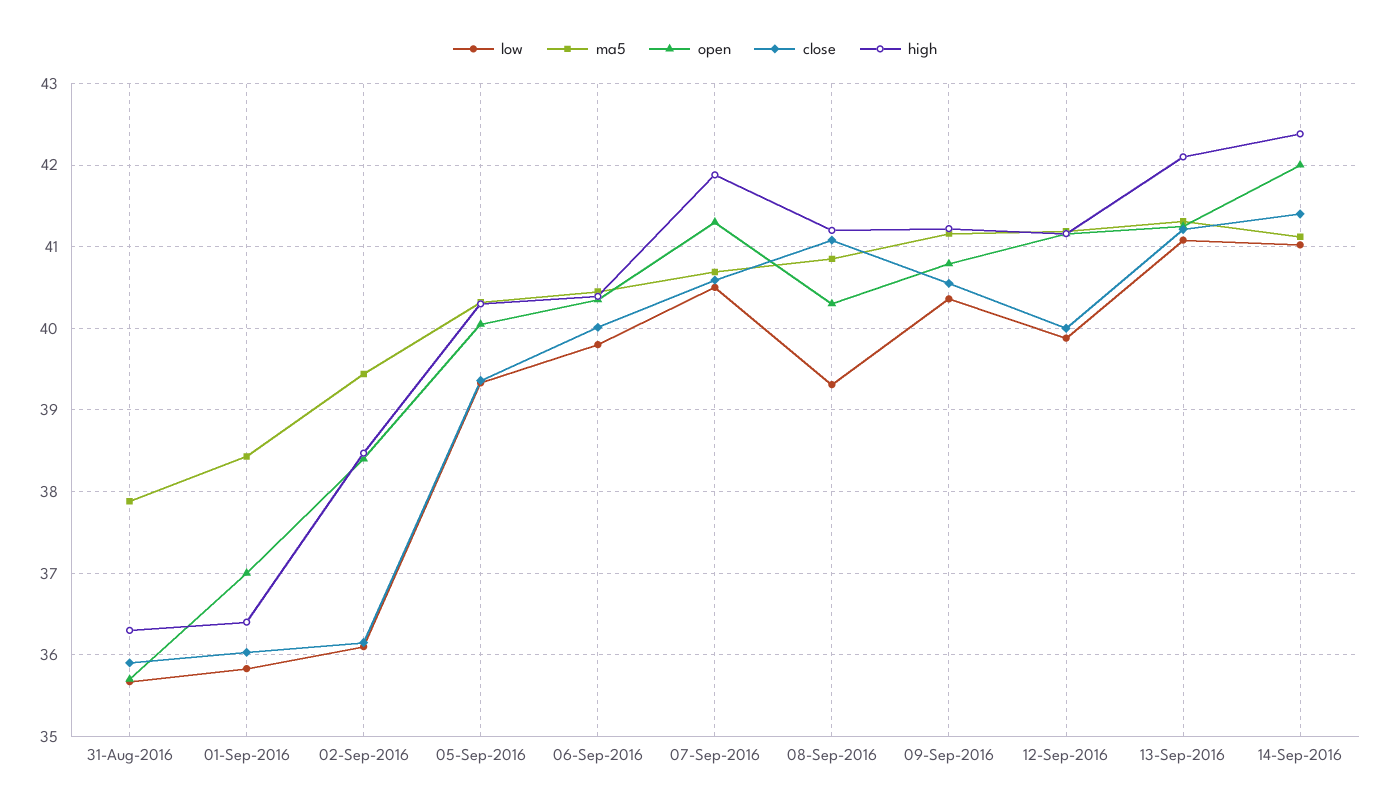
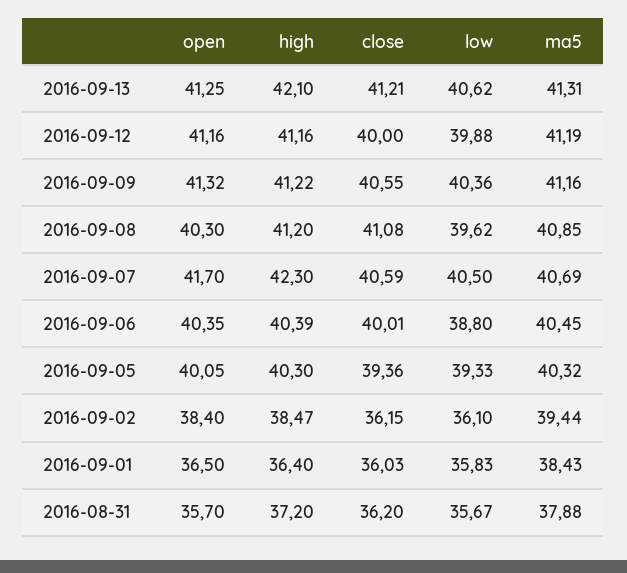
close, 31-Aug-2016: 35.9 -> 36.2
high, 31-Aug-2016: 36.3 -> 37.2
open, 01-Sep-2016: 37 -> 36.5
low, 06-Sep-2016: 39.8 -> 38.8
open, 07-Sep-2016: 41.3 -> 41.7
high, 07-Sep-2016: 41.9 -> 42.3
low, 08-Sep-2016: 39.3 -> 39.62
open, 09-Sep-2016: 40.8 -> 41.32
low, 13-Sep-2016: 41.1 -> 40.62
low, 14-Sep-2016: 41 -> none
ma5, 14-Sep-2016: 41.1 -> none
open, 14-Sep-2016: 42 -> none
close, 14-Sep-2016: 41.4 -> none
high, 14-Sep-2016: 42.4 -> none

